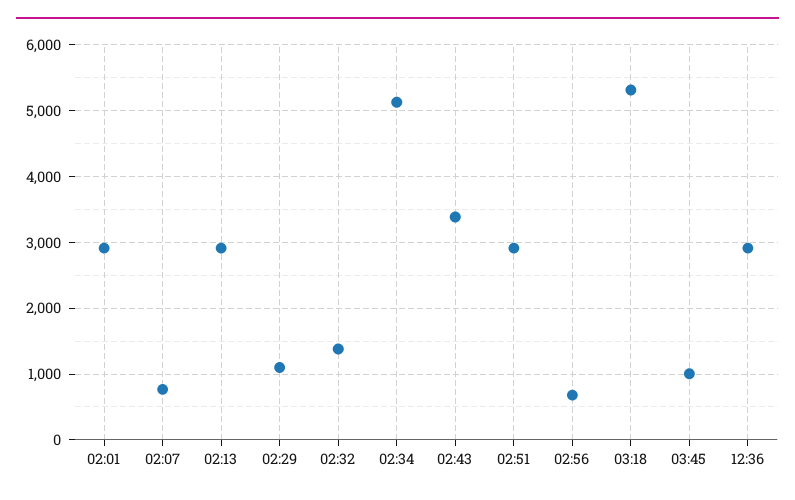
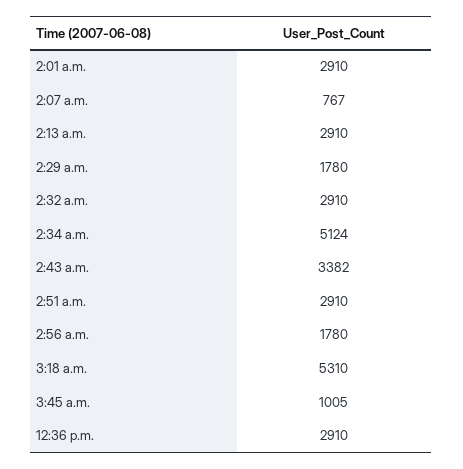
02:29: 1100 -> 1780
02:32: 1400 -> 2910
02:56: 700 -> 1780

